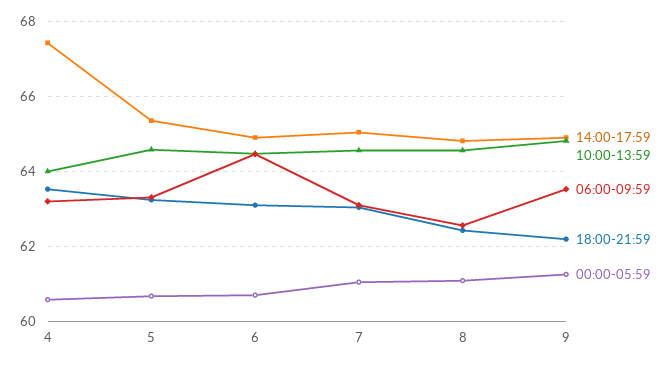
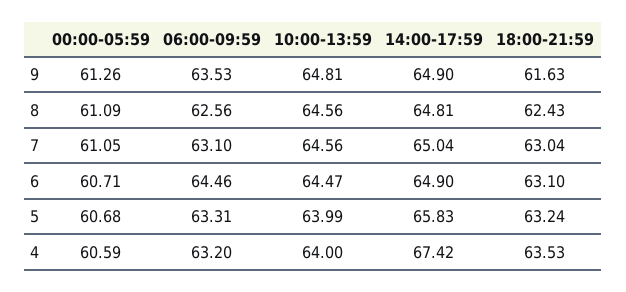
14:00-17:59, 5: 65.4 -> 65.83
10:00-13:59, 5: 64.6 -> 63.99
18:00-21:59, 9: 62.2 -> 61.63

